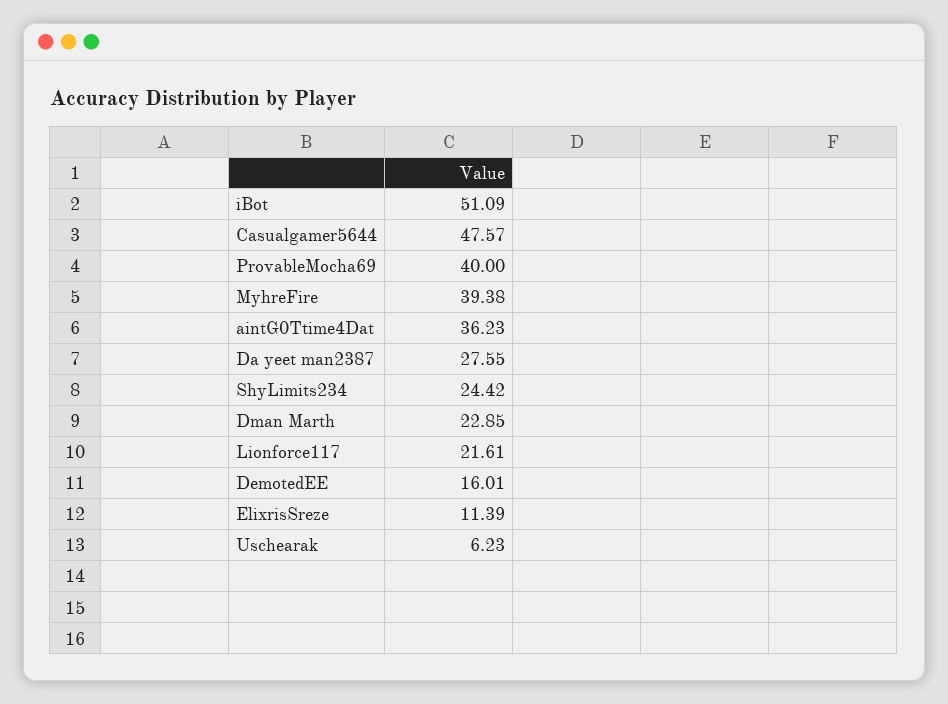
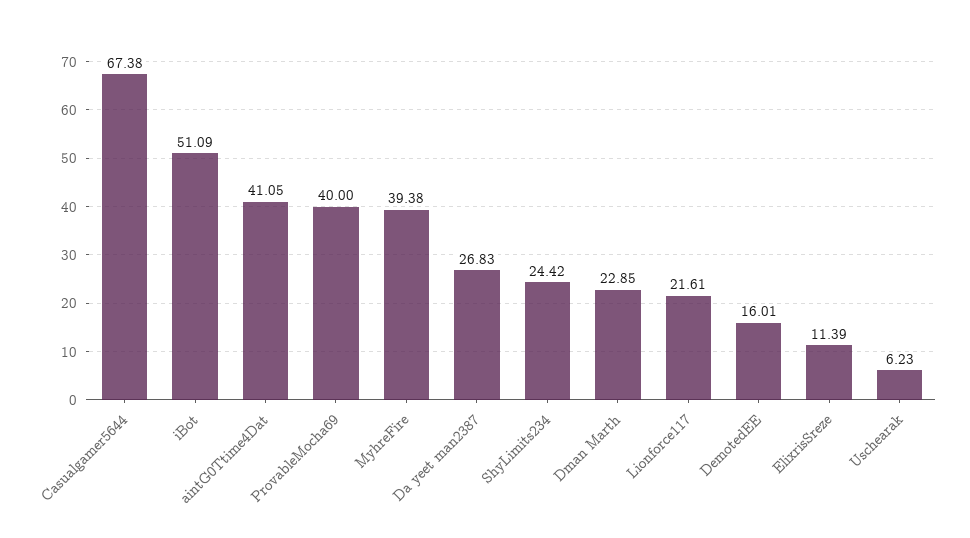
Casualgamer5644: 47.57 -> 67.38
aintG0Ttime4Dat: 36.23 -> 41.05
Da yeet man2387: 27.55 -> 26.83

